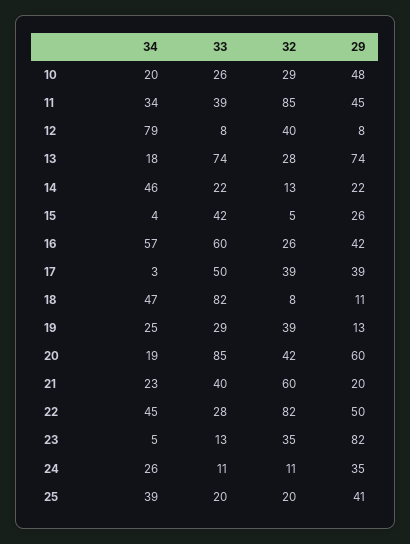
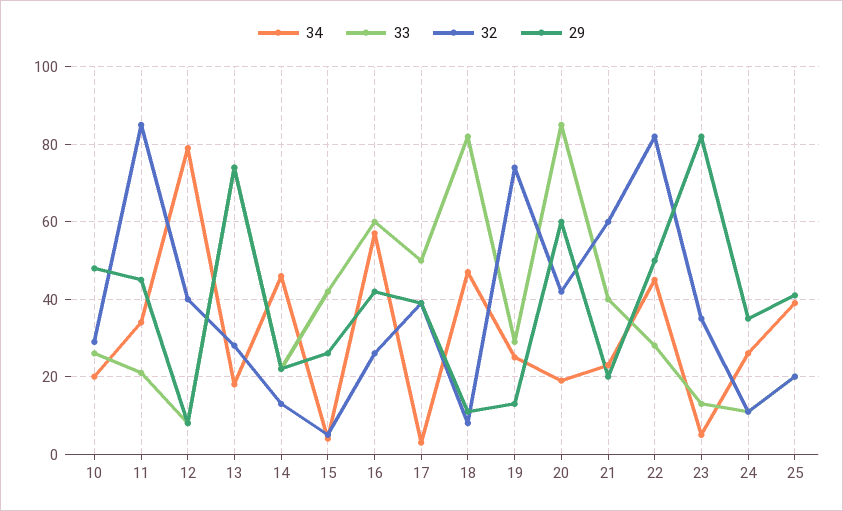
33, 11: 39 -> 20
32, 19: 39 -> 75

